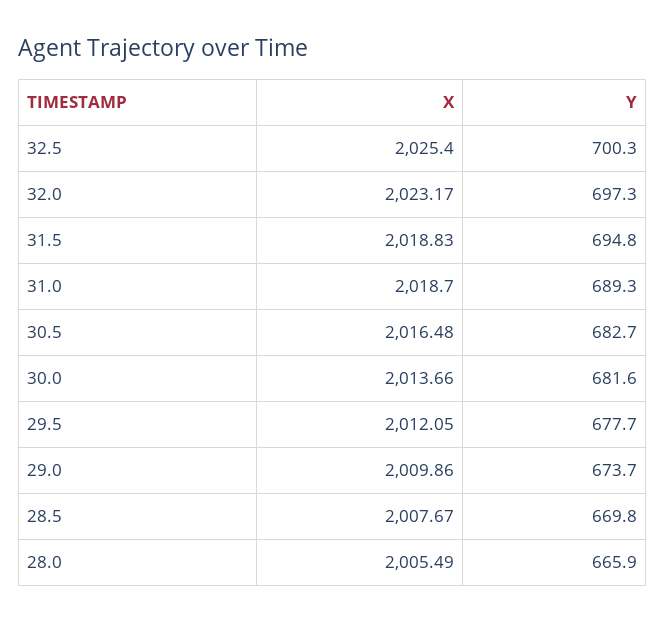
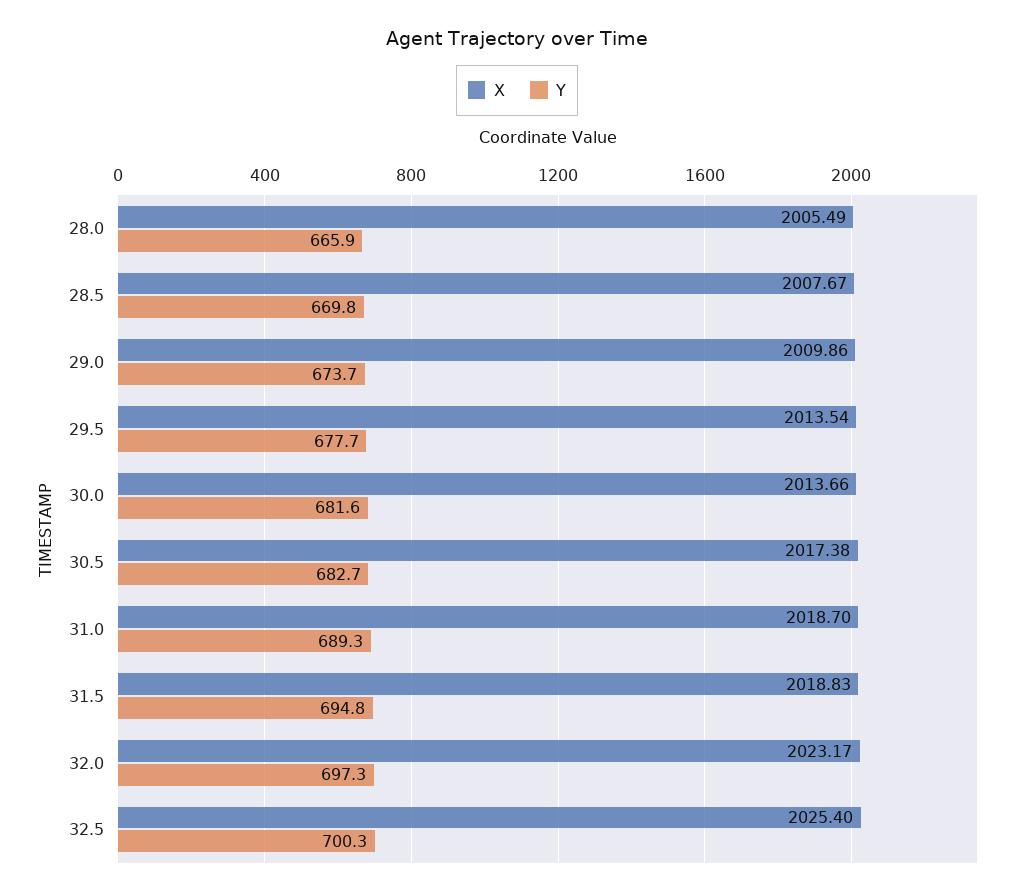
X, 30.5: 2016.48 -> 2017.38
X, 29.5: 2012.05 -> 2013.54

